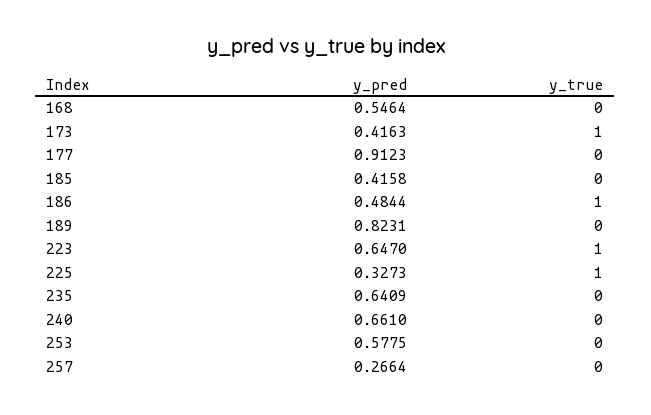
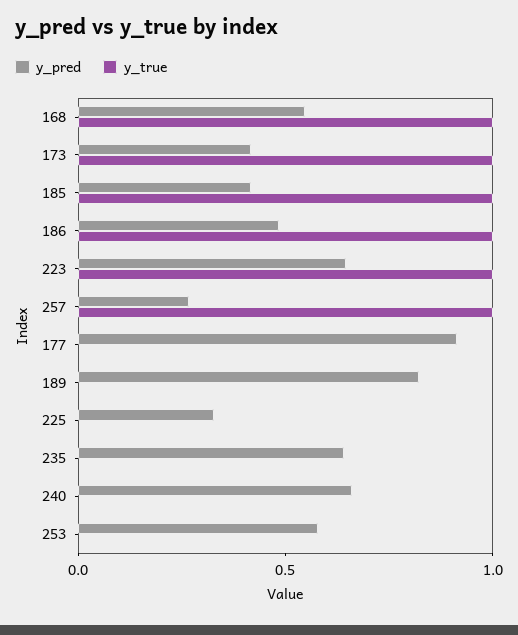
y_true, 168: 0 -> 1
y_true, 185: 0 -> 1
y_true, 225: 1 -> 0
y_true, 257: 0 -> 1

